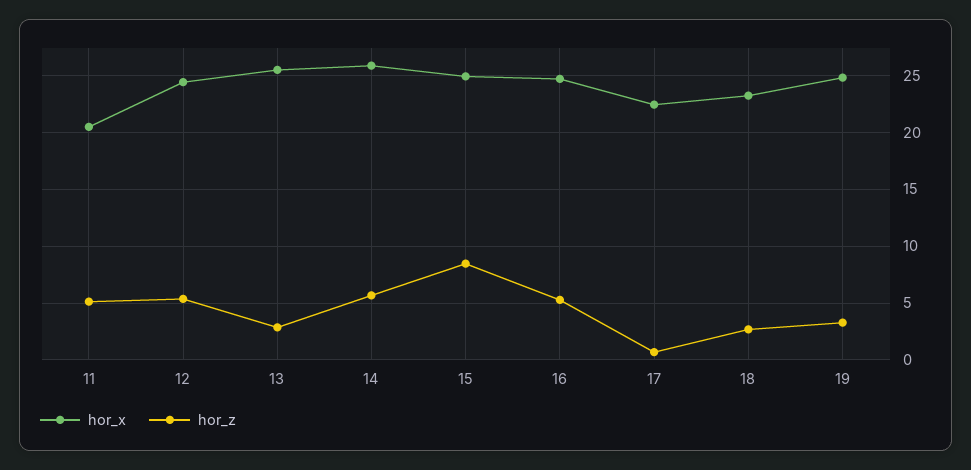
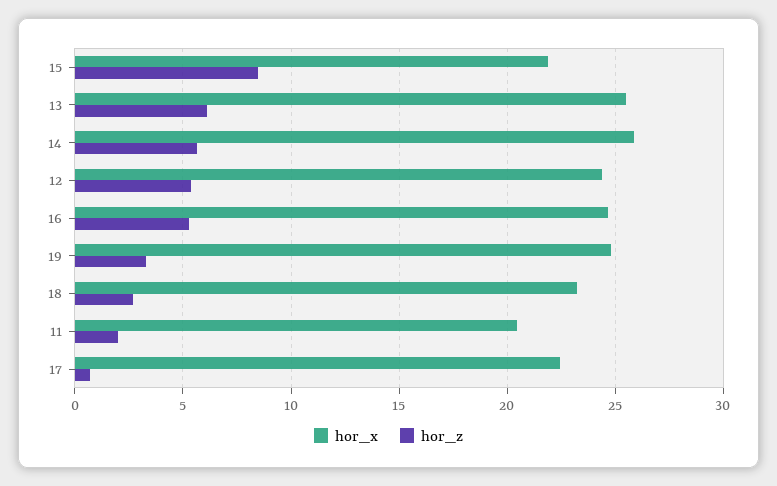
hor_z, 11: 5 -> 2
hor_z, 13: 3 -> 6
hor_x, 15: 25 -> 22

